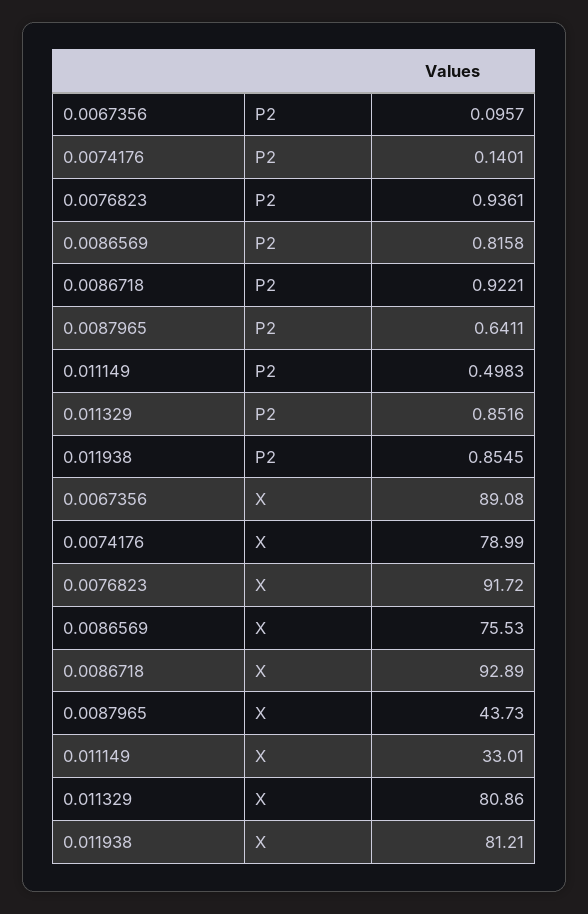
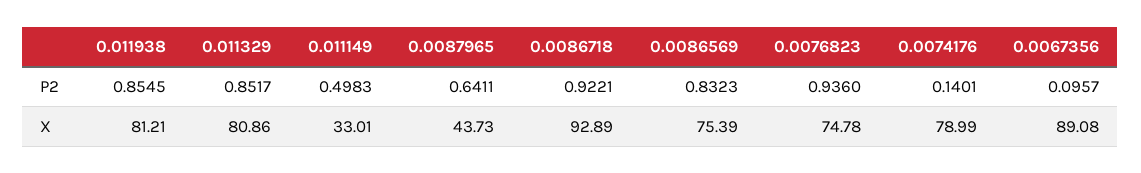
0.0076823, P2: 0.9361 -> 0.936
0.0086569, P2: 0.8158 -> 0.8323
0.011329, P2: 0.8516 -> 0.8517
0.0076823, X: 91.72 -> 74.78
0.0086569, X: 75.53 -> 75.39

